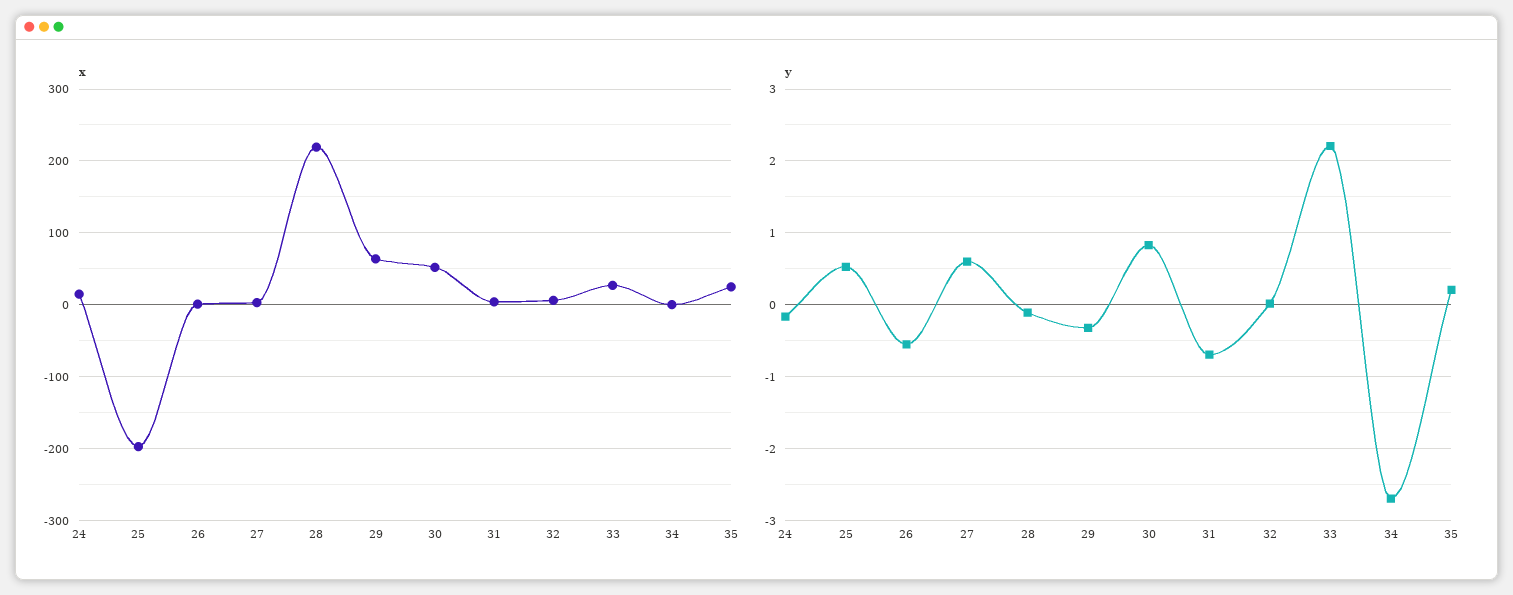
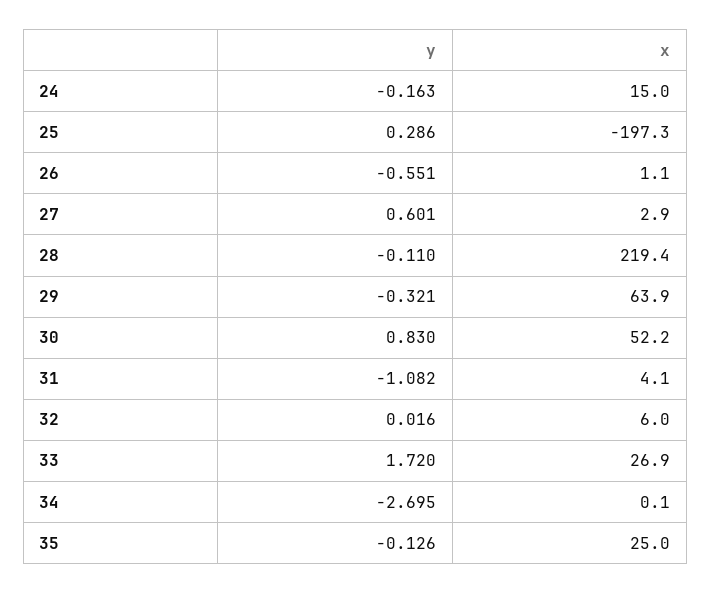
y, 25: 0.5 -> 0.286
y, 31: -0.7 -> -1.082
y, 33: 2.2 -> 1.72
y, 35: 0.2 -> -0.126

